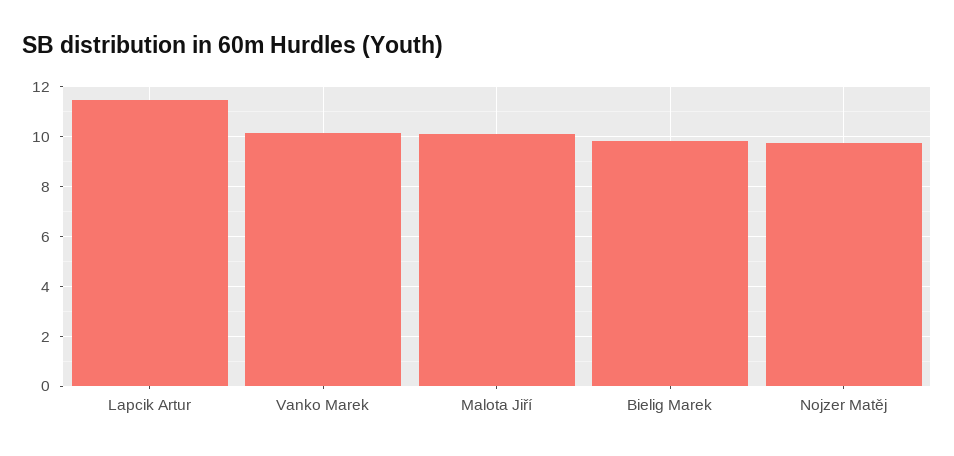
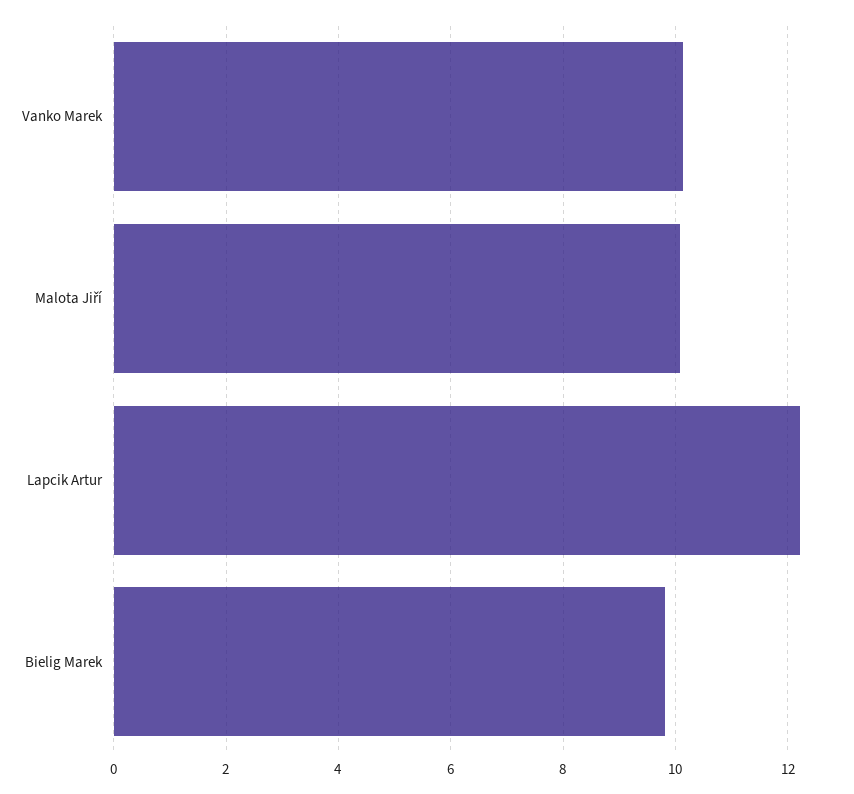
Lapcik Artur: 11.5 -> 12.2
Nojzer Matěj: 9.75 -> none

